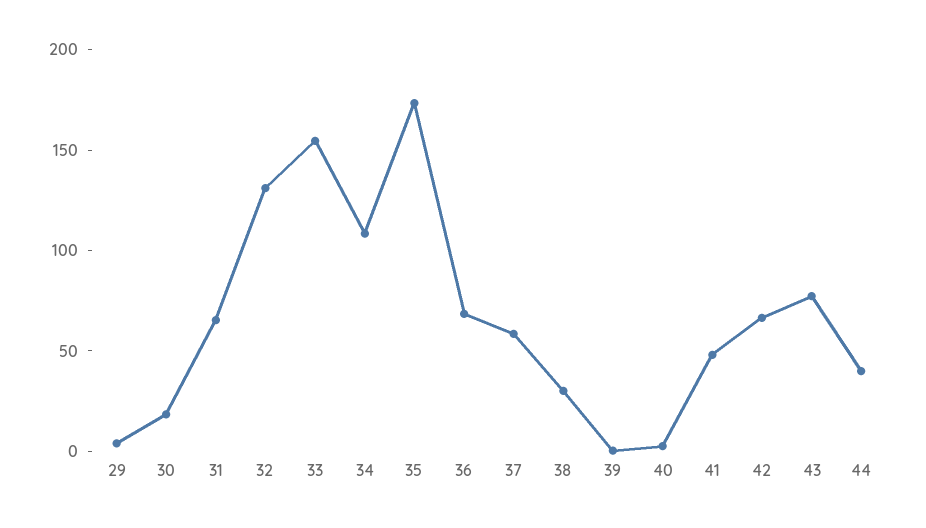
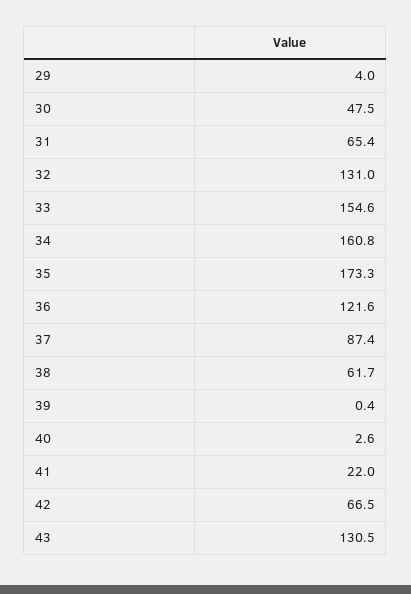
30: 20 -> 47.5
34: 110 -> 160.8
36: 70 -> 121.6
37: 60 -> 87.4
38: 30 -> 61.7
41: 50 -> 22
43: 80 -> 130.5
44: 40 -> none

